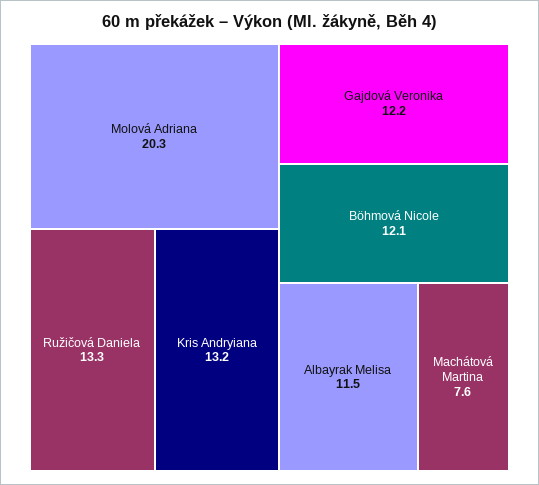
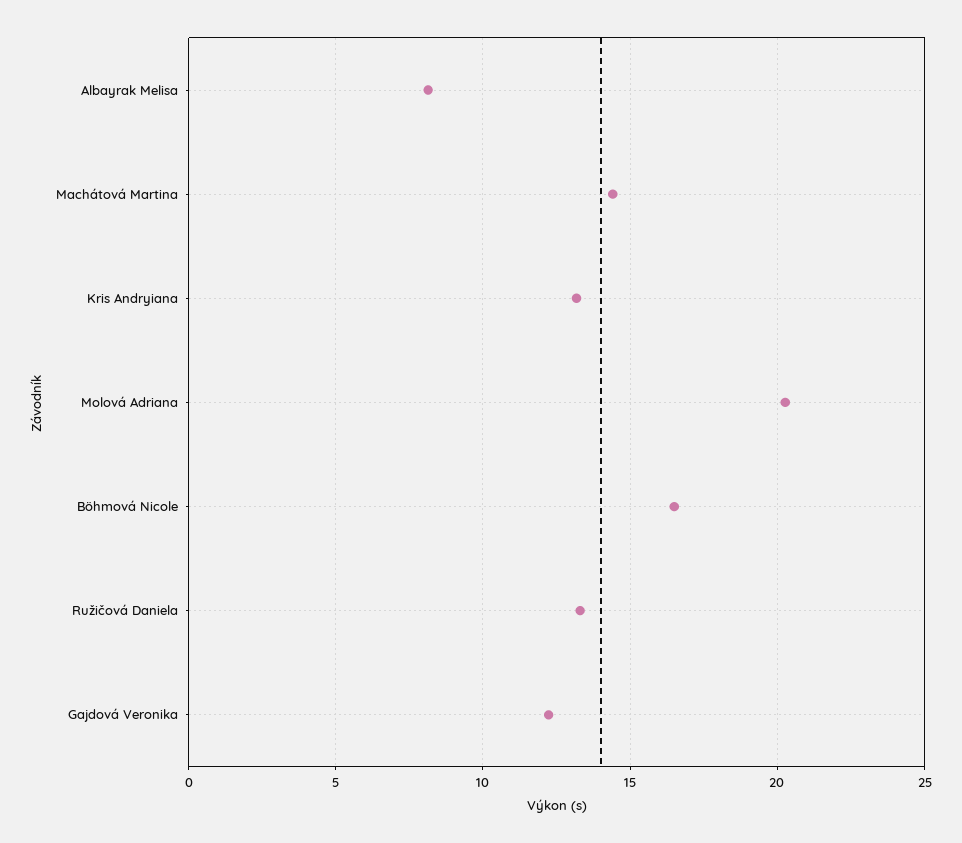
Böhmová Nicole: 12.1 -> 16.5
Albayrak Melisa: 11.5 -> 8
Machátová Martina: 7.6 -> 14.5

